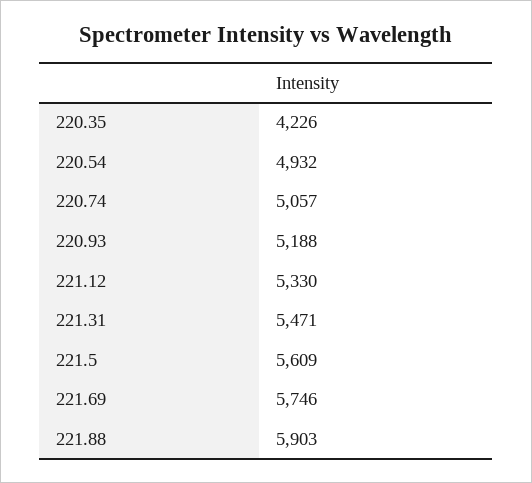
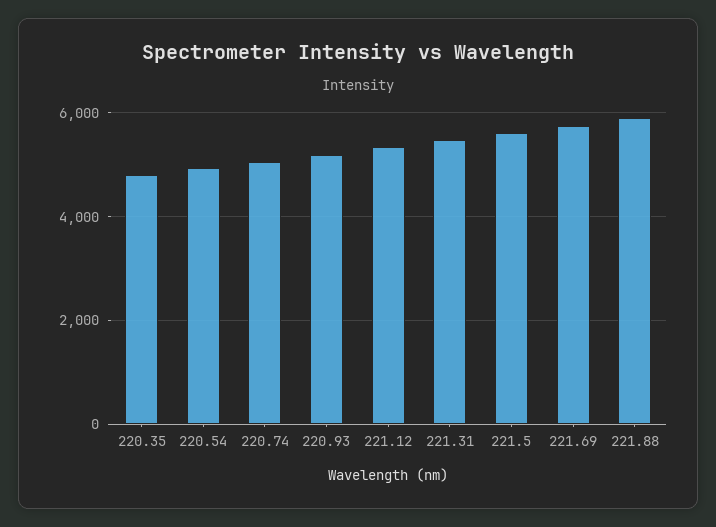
220.35: 4226 -> 4800

